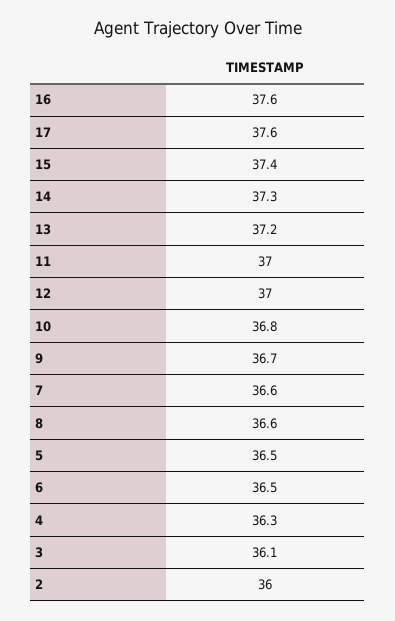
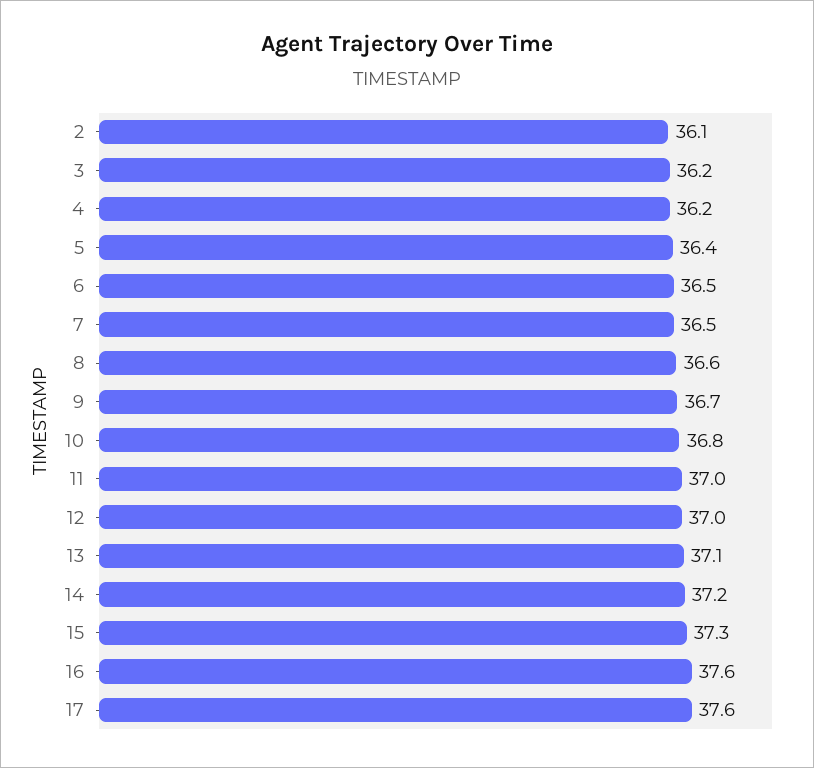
15: 37.4 -> 37.3
14: 37.3 -> 37.2
13: 37.2 -> 37.1
7: 36.6 -> 36.5
5: 36.5 -> 36.4
4: 36.3 -> 36.2
3: 36.1 -> 36.2
2: 36 -> 36.1

